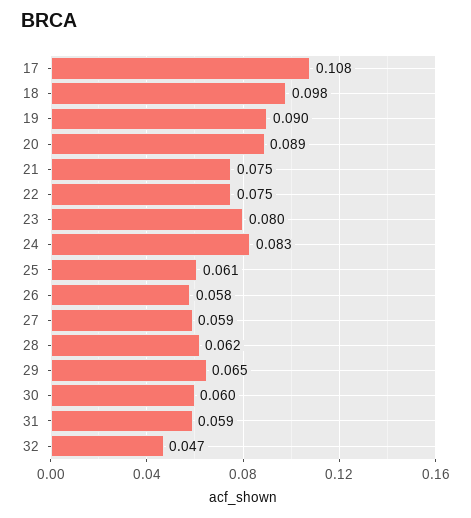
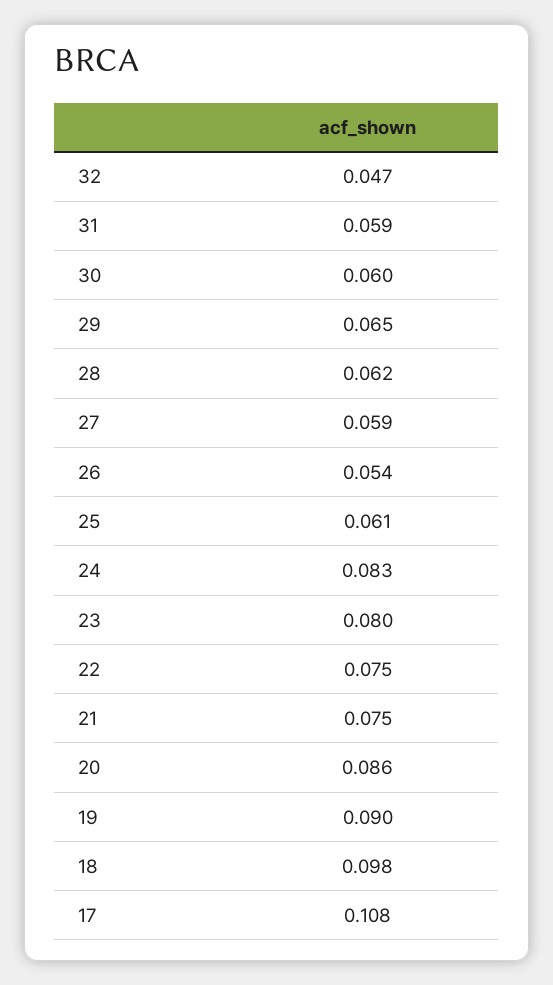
20: 0.089 -> 0.086
26: 0.058 -> 0.054

